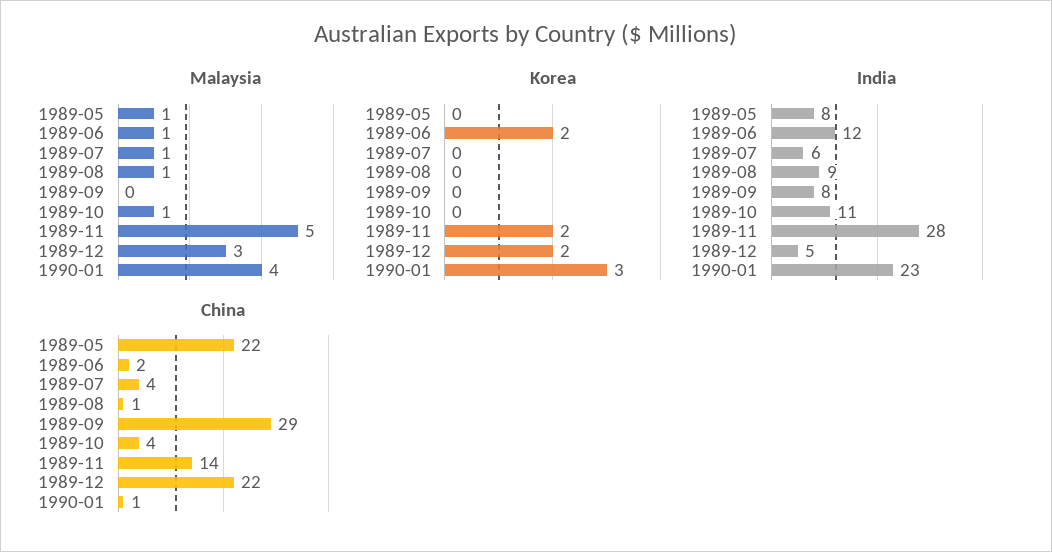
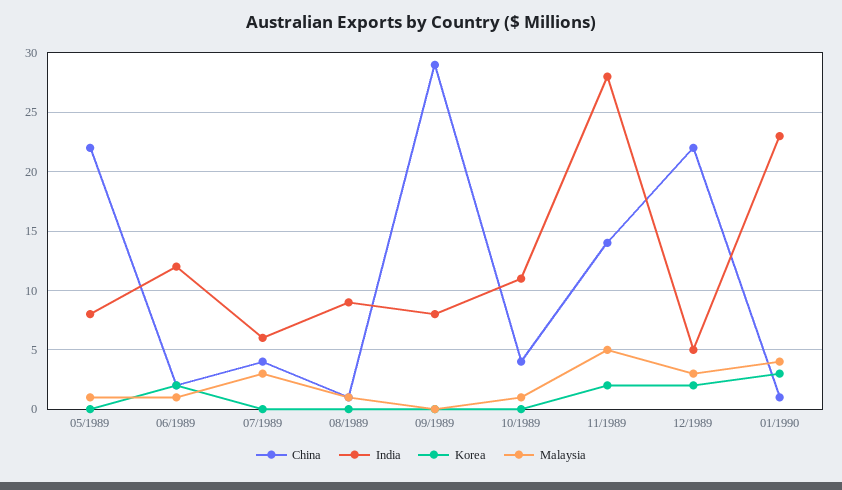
Malaysia, 1989-07: 1 -> 3

